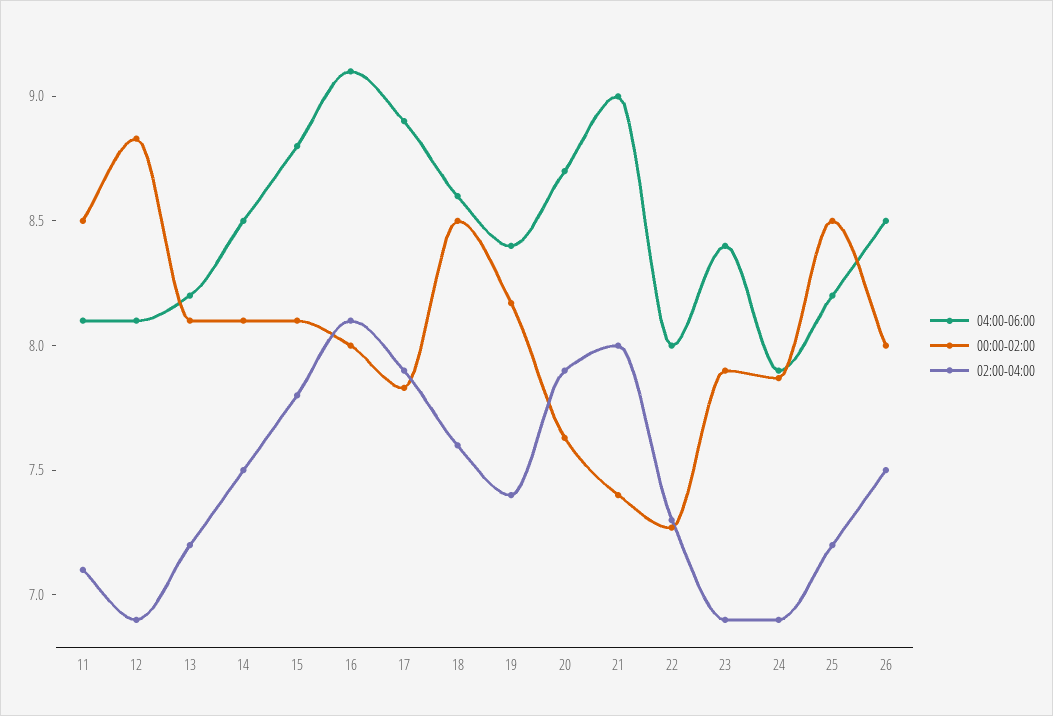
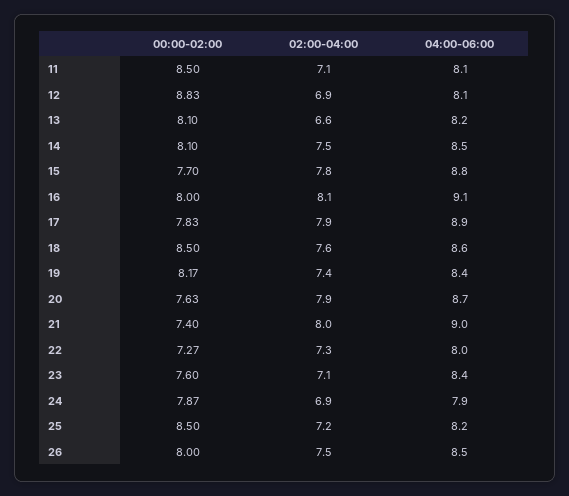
02:00-04:00, 13: 7.2 -> 6.6
00:00-02:00, 15: 8.1 -> 7.7
00:00-02:00, 23: 7.9 -> 7.6
02:00-04:00, 23: 6.9 -> 7.1

